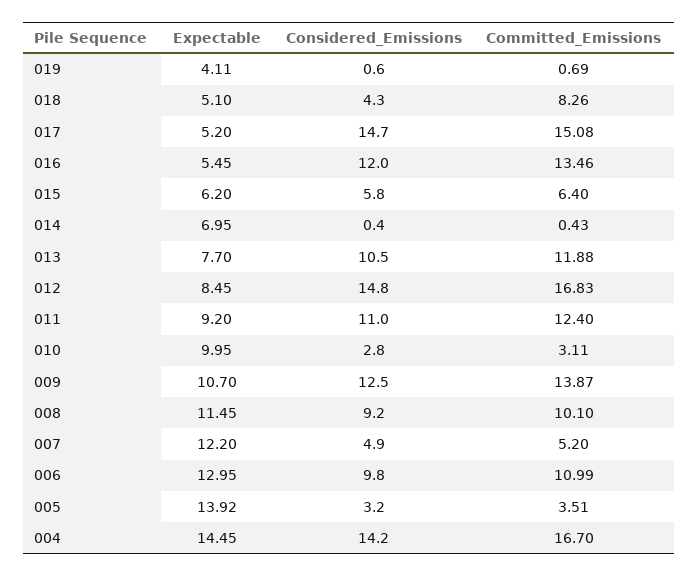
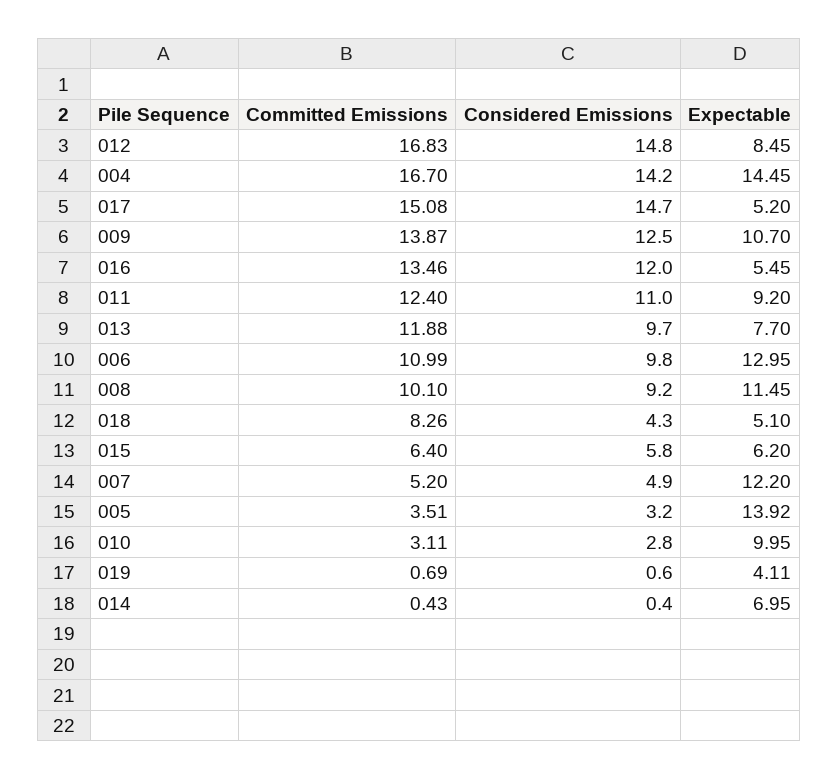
Considered_Emissions, 013: 10.5 -> 9.7

